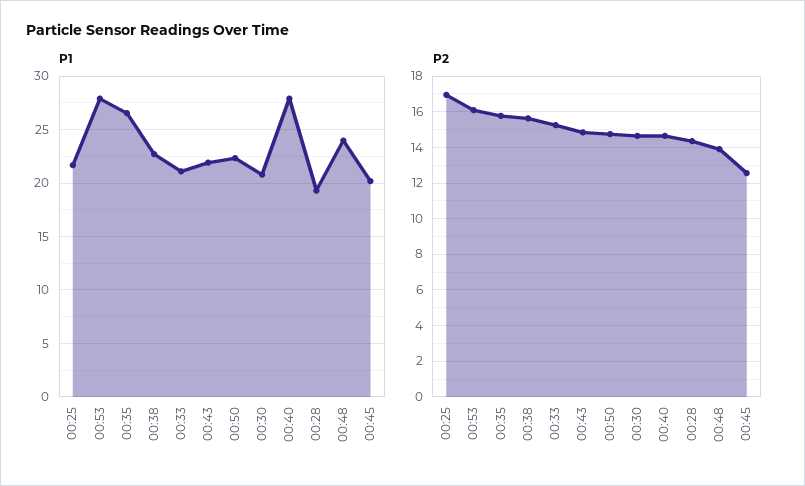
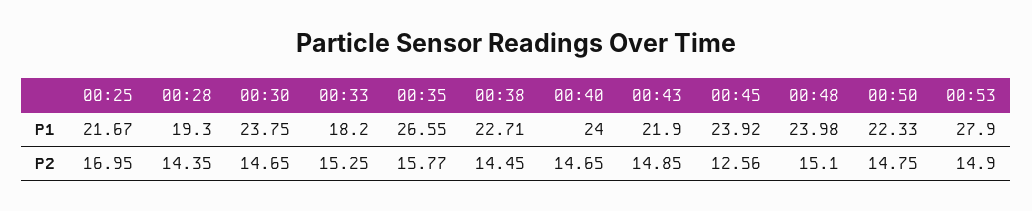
P1, 00:33: 21 -> 18.2
P1, 00:30: 21 -> 23.75
P1, 00:40: 28 -> 24
P1, 00:45: 20 -> 23.92
P2, 00:53: 16 -> 14.9
P2, 00:38: 15.5 -> 14.45
P2, 00:48: 14 -> 15.1

